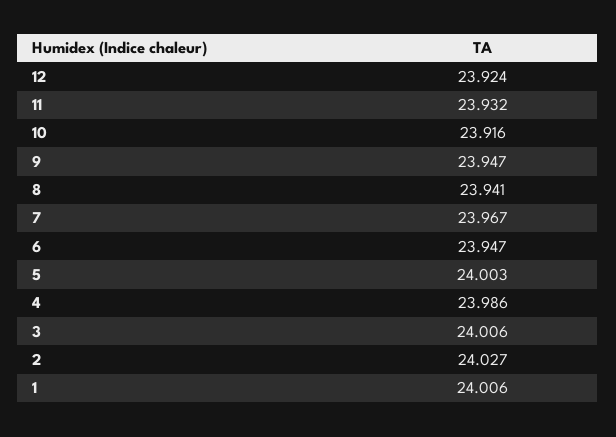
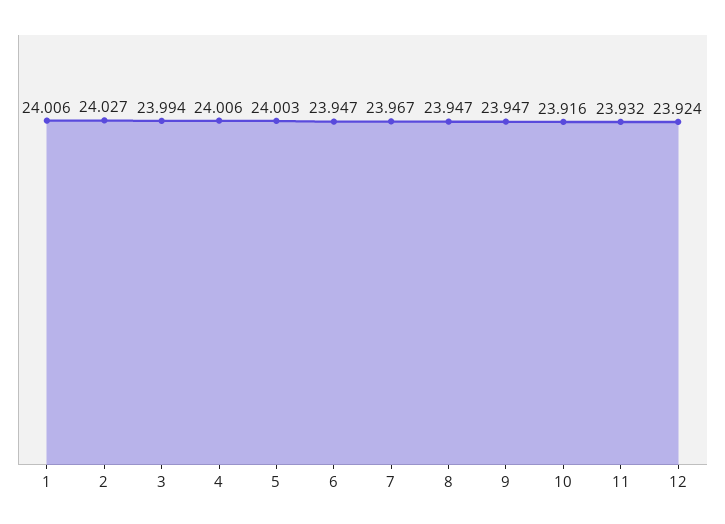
8: 23.941 -> 23.947
4: 23.986 -> 24.006
3: 24.006 -> 23.994

